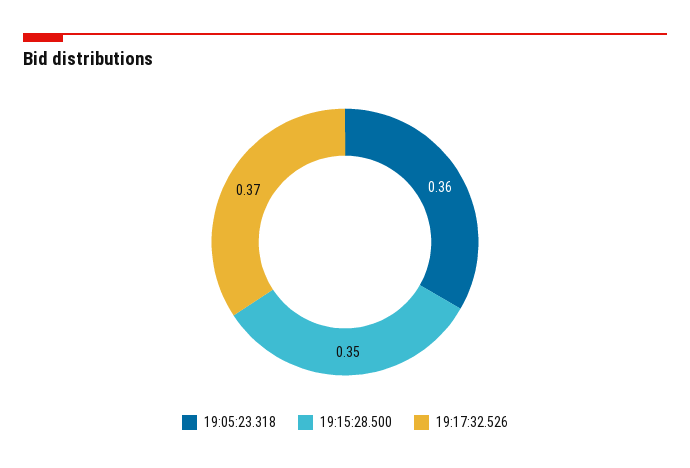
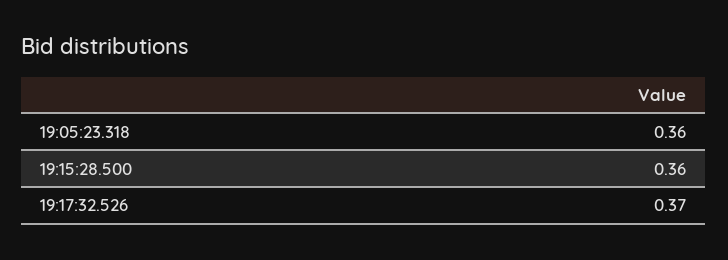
19:15:28.500: 0.35 -> 0.36

